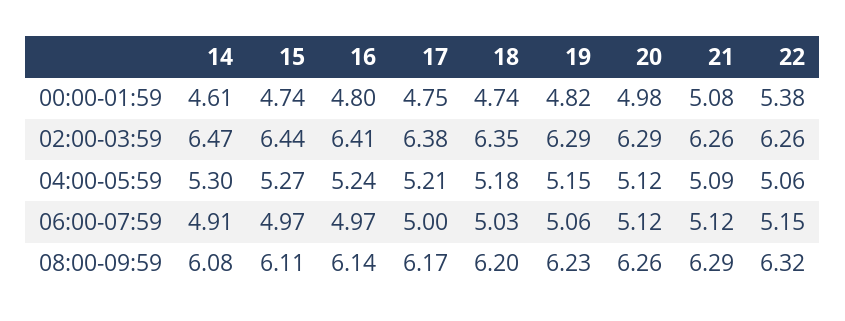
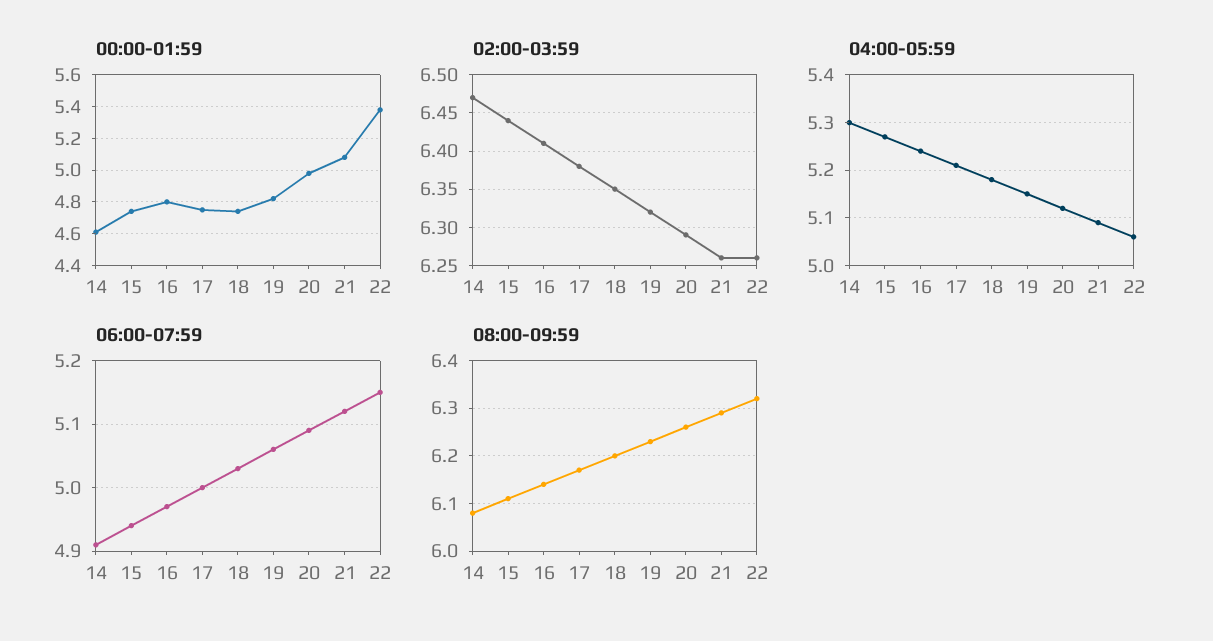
02:00-03:59, 19: 6.29 -> 6.32
06:00-07:59, 15: 4.97 -> 4.94
06:00-07:59, 20: 5.12 -> 5.09

